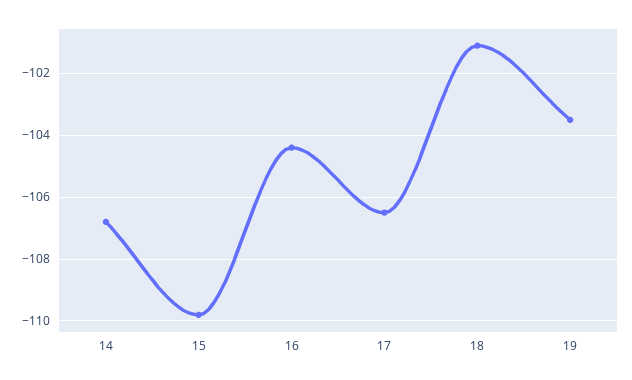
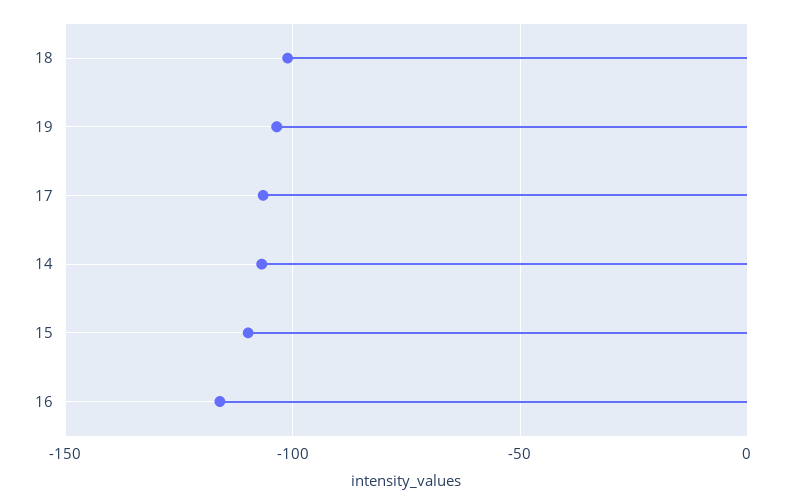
16: -104.5 -> -115

